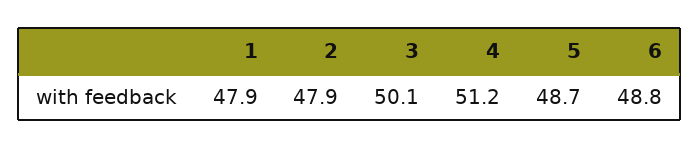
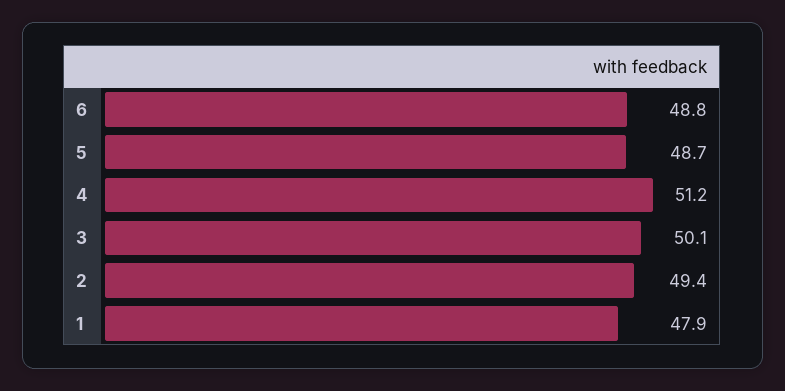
2: 47.9 -> 49.4

